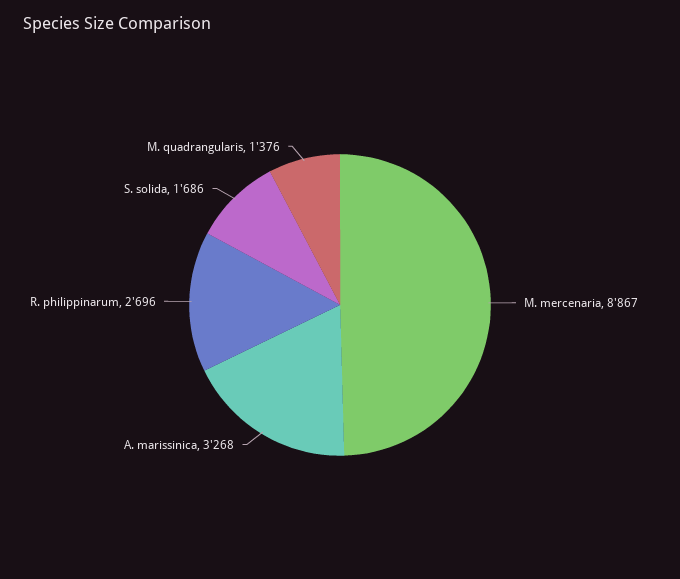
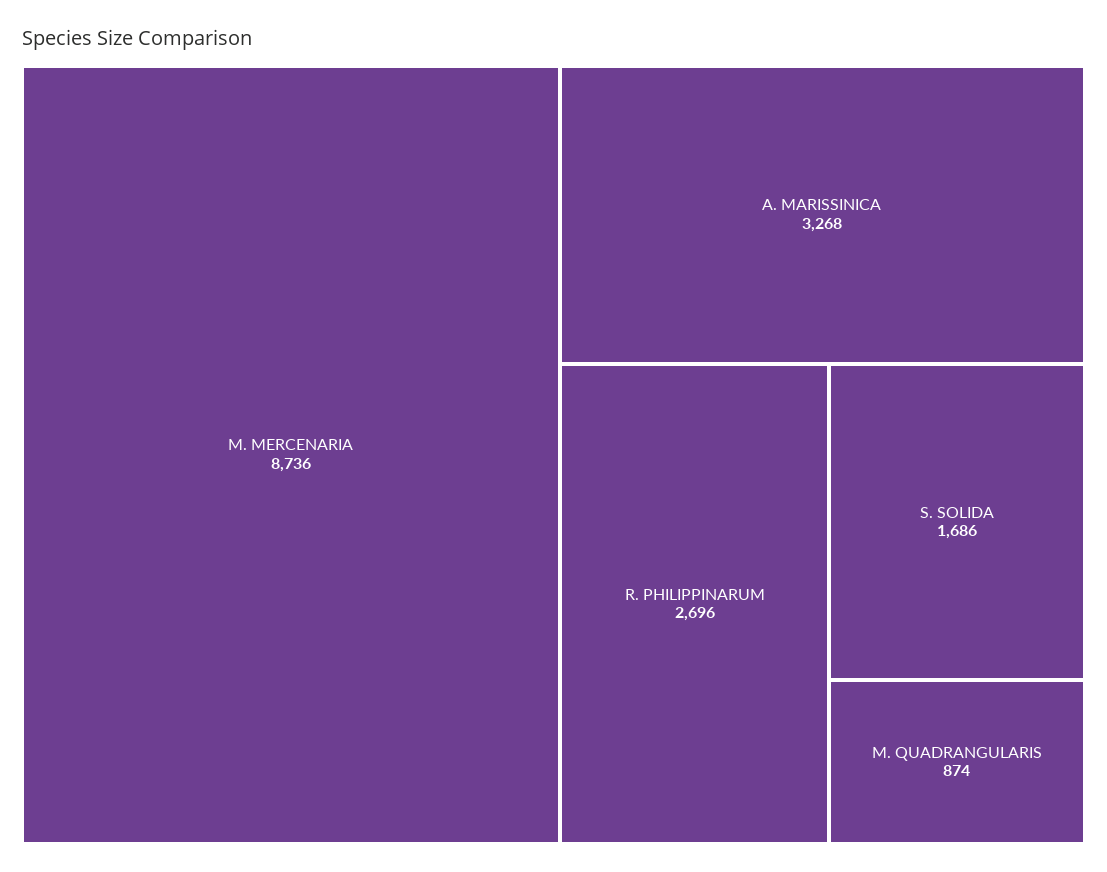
M. mercenaria: 8867 -> 8736
M. quadrangularis: 1376 -> 874

